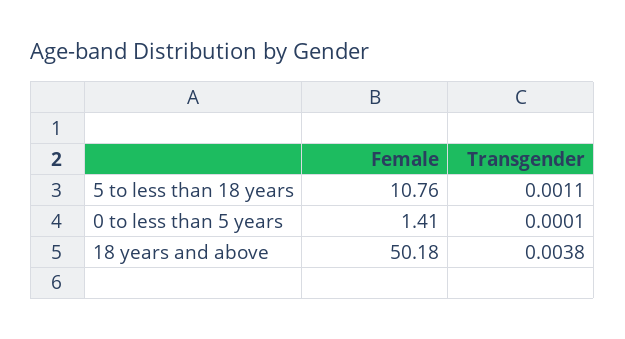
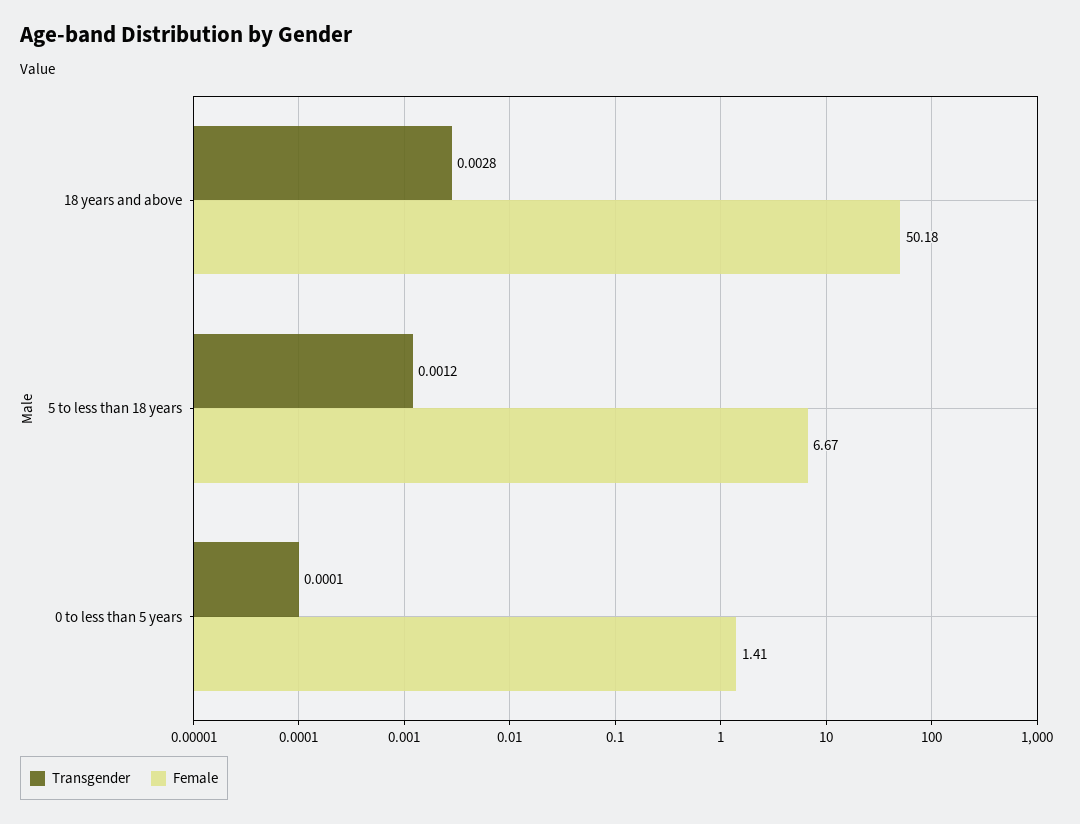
Female, 5 to less than 18 years: 10.76 -> 6.67
Transgender, 5 to less than 18 years: 0.0011 -> 0.0012
Transgender, 18 years and above: 0.0038 -> 0.0028

